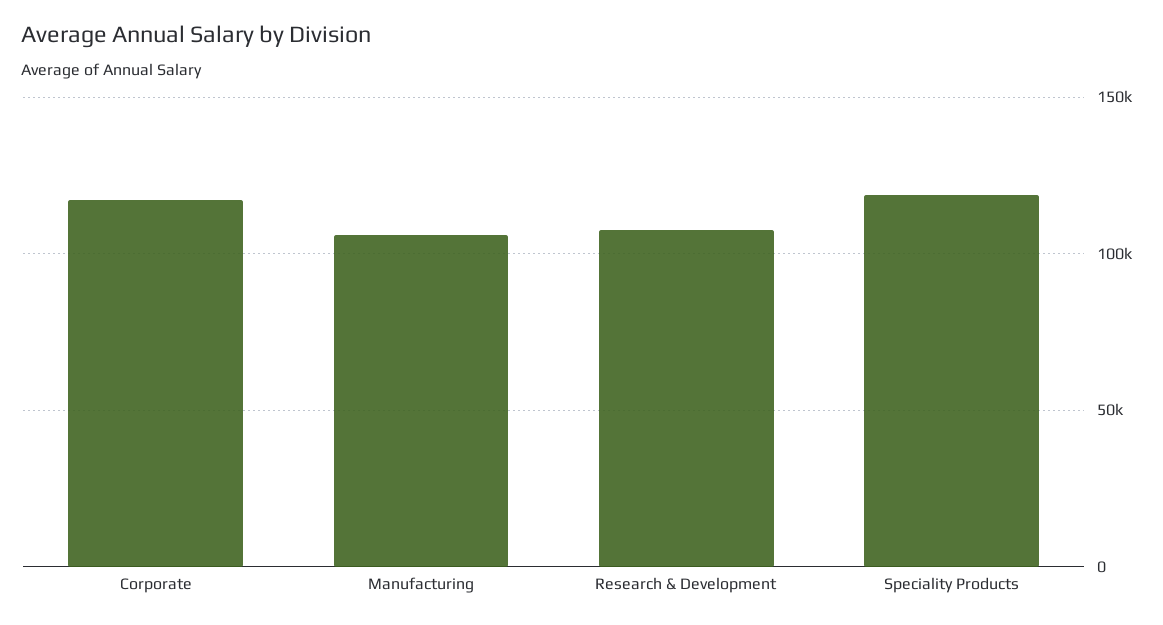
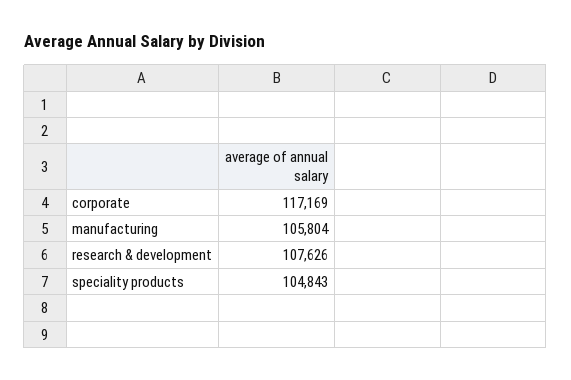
Speciality Products: 120000 -> 104843

